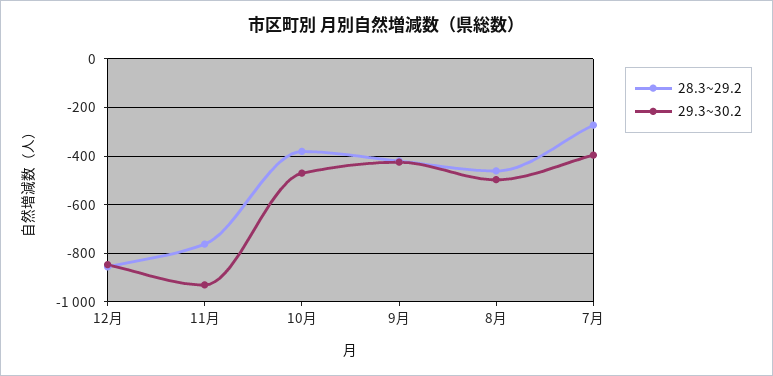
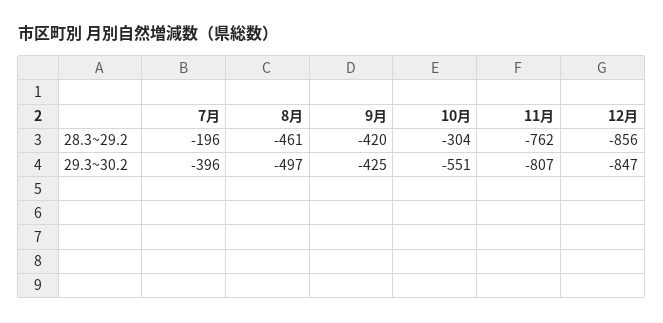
29.3~30.2, 11月: -925 -> -807
28.3~29.2, 10月: -375 -> -304
29.3~30.2, 10月: -475 -> -551
28.3~29.2, 7月: -275 -> -196

